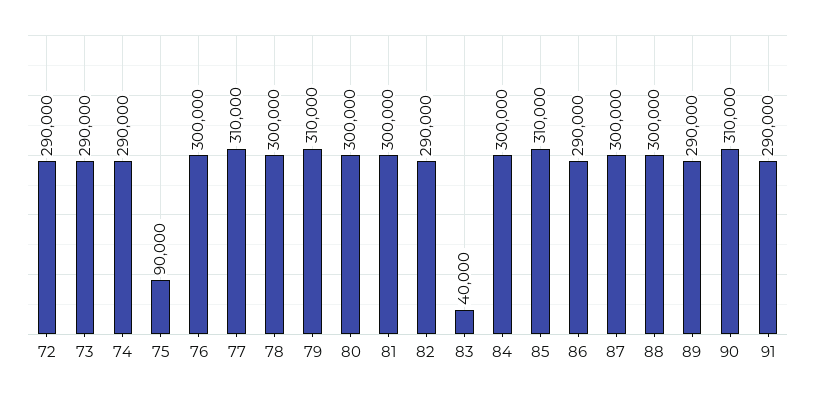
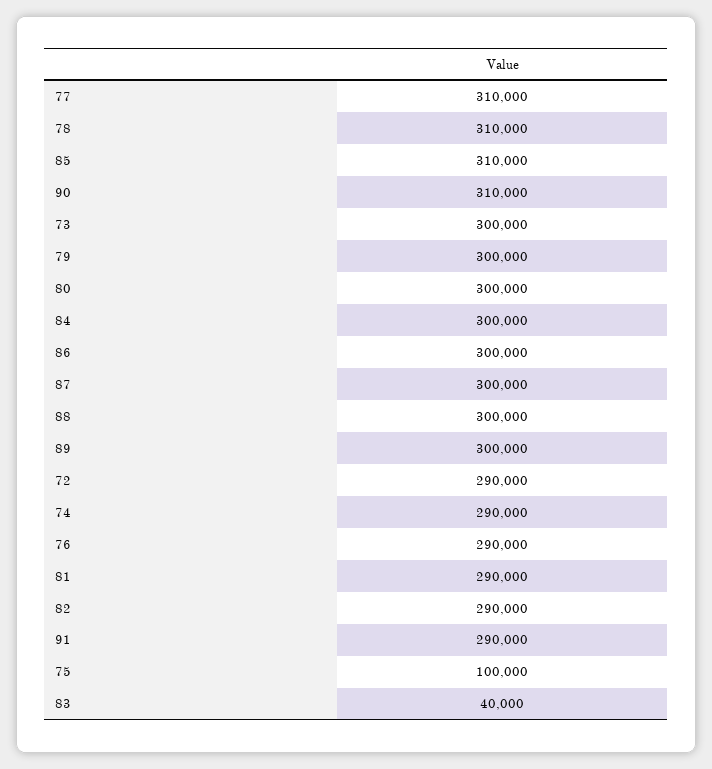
73: 290000 -> 300000
75: 90000 -> 100000
76: 300000 -> 290000
78: 300000 -> 310000
79: 310000 -> 300000
81: 300000 -> 290000
86: 290000 -> 300000
89: 290000 -> 300000

